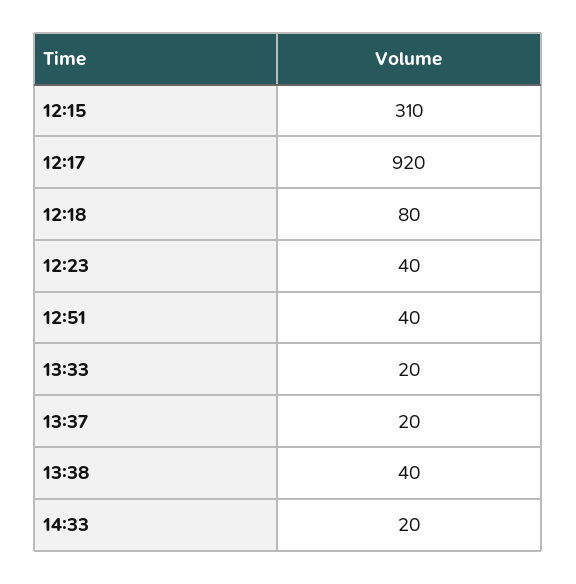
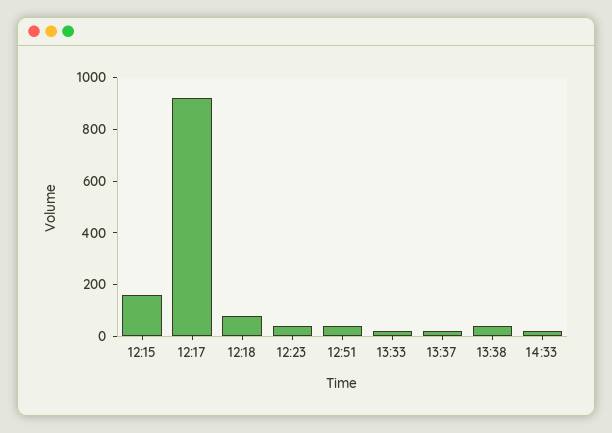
12:15: 310 -> 150

